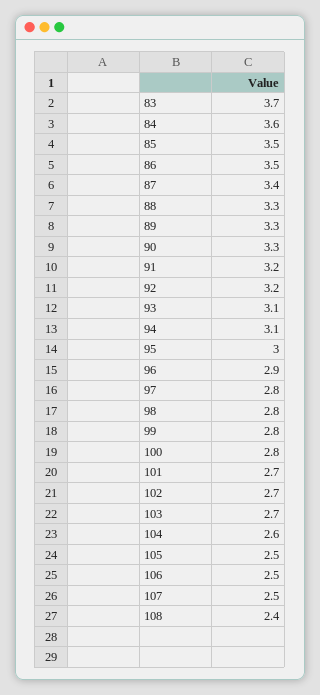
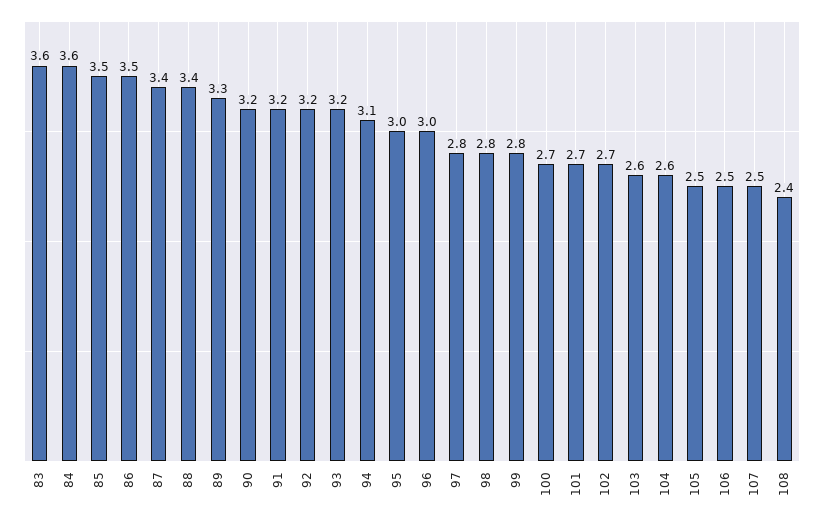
83: 3.7 -> 3.6
88: 3.3 -> 3.4
90: 3.3 -> 3.2
93: 3.1 -> 3.2
96: 2.9 -> 3
100: 2.8 -> 2.7
103: 2.7 -> 2.6

